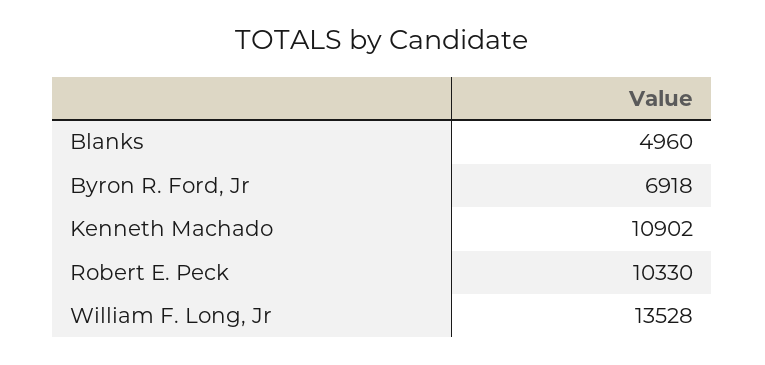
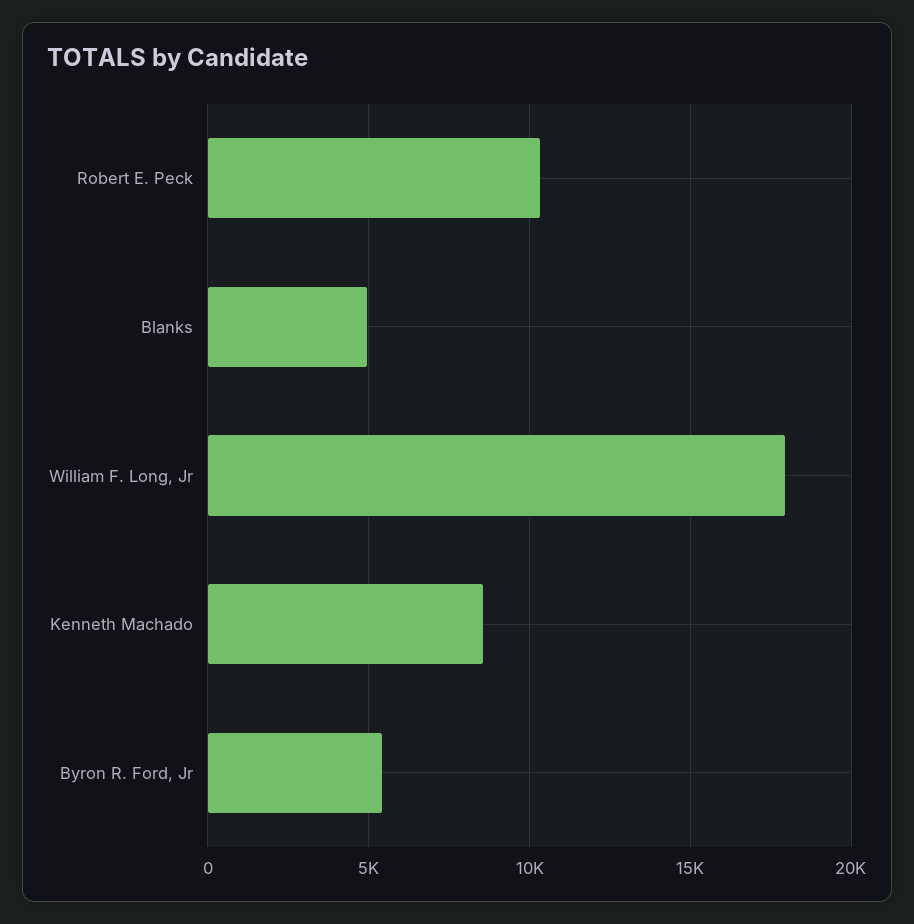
Byron R. Ford, Jr: 6918 -> 5500
Kenneth Machado: 10902 -> 8500
William F. Long, Jr: 13528 -> 18000

